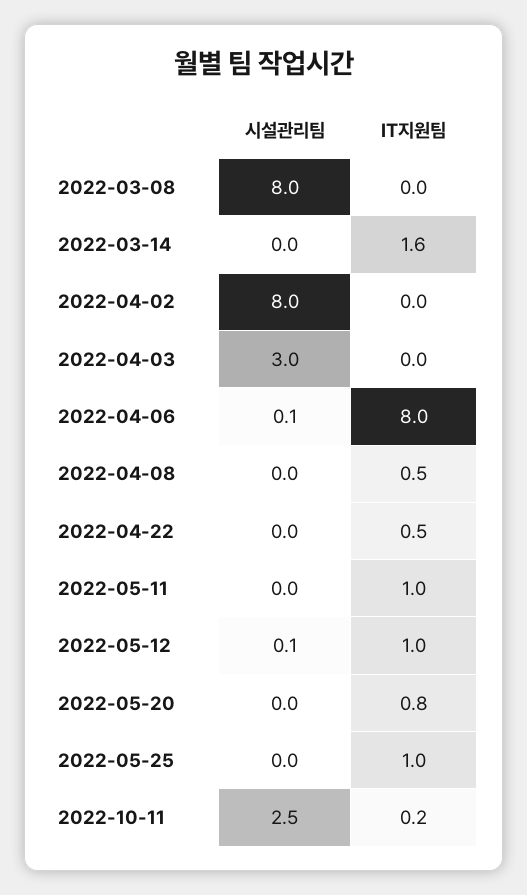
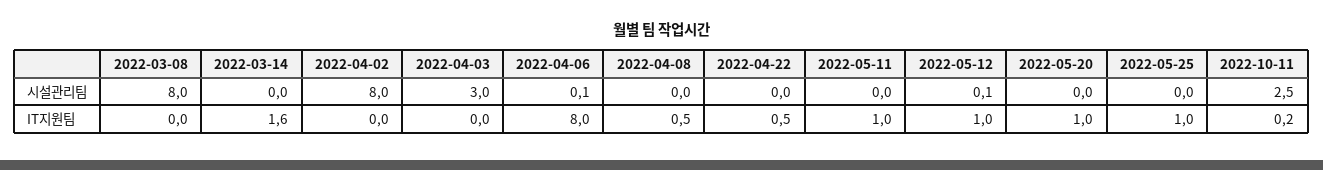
IT지원팀, 2022-05-20: 0.8 -> 1

